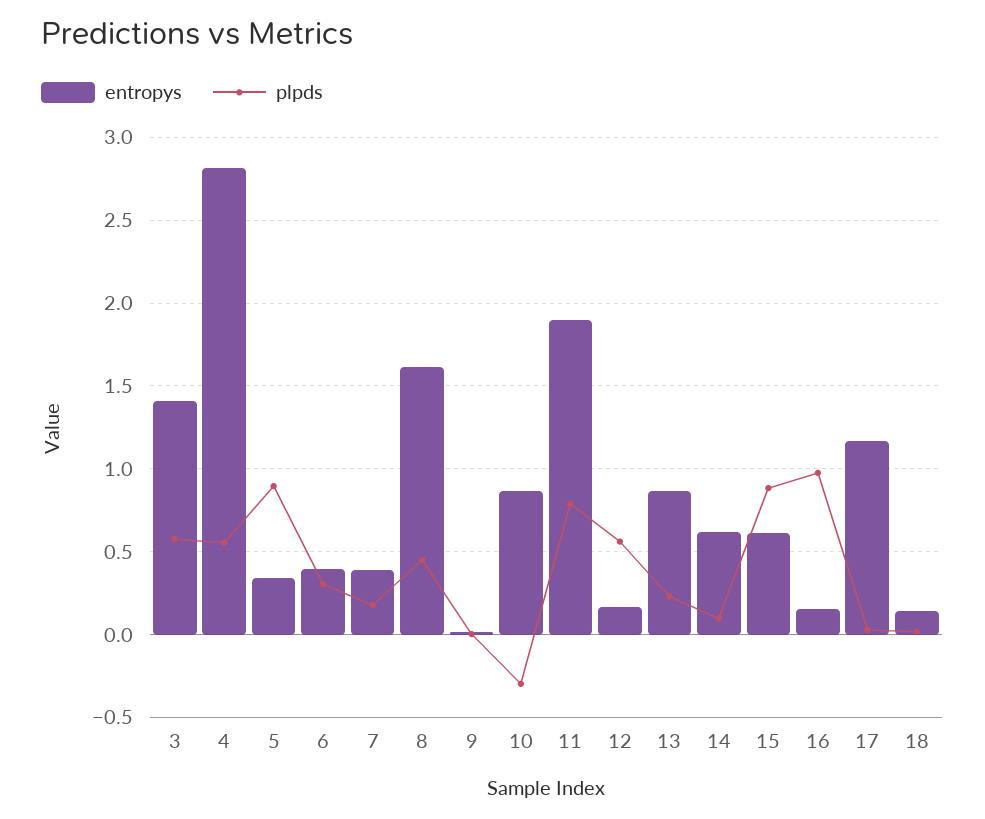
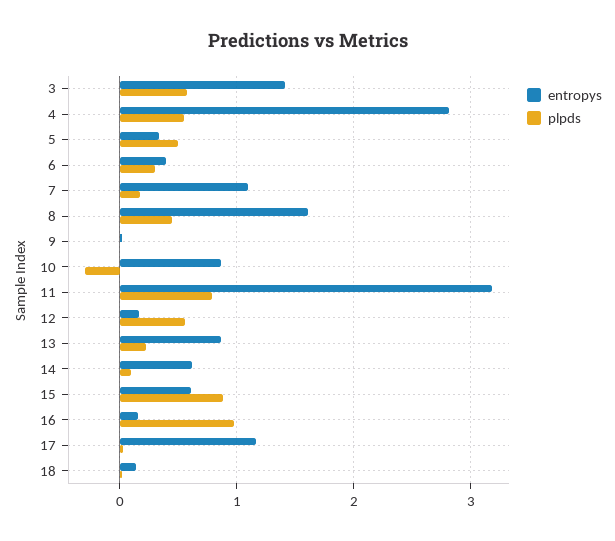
plpds, 5: 0.9 -> 0.5
entropys, 7: 0.4 -> 1.1
entropys, 11: 1.9 -> 3.2

